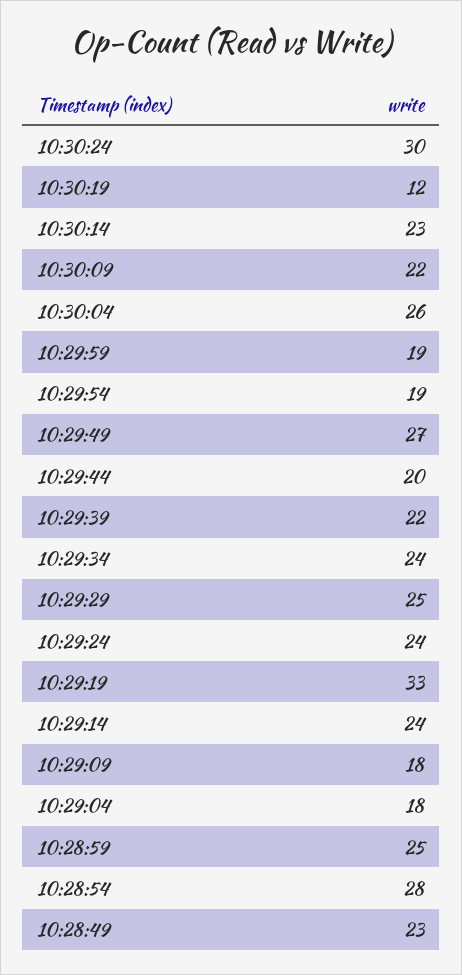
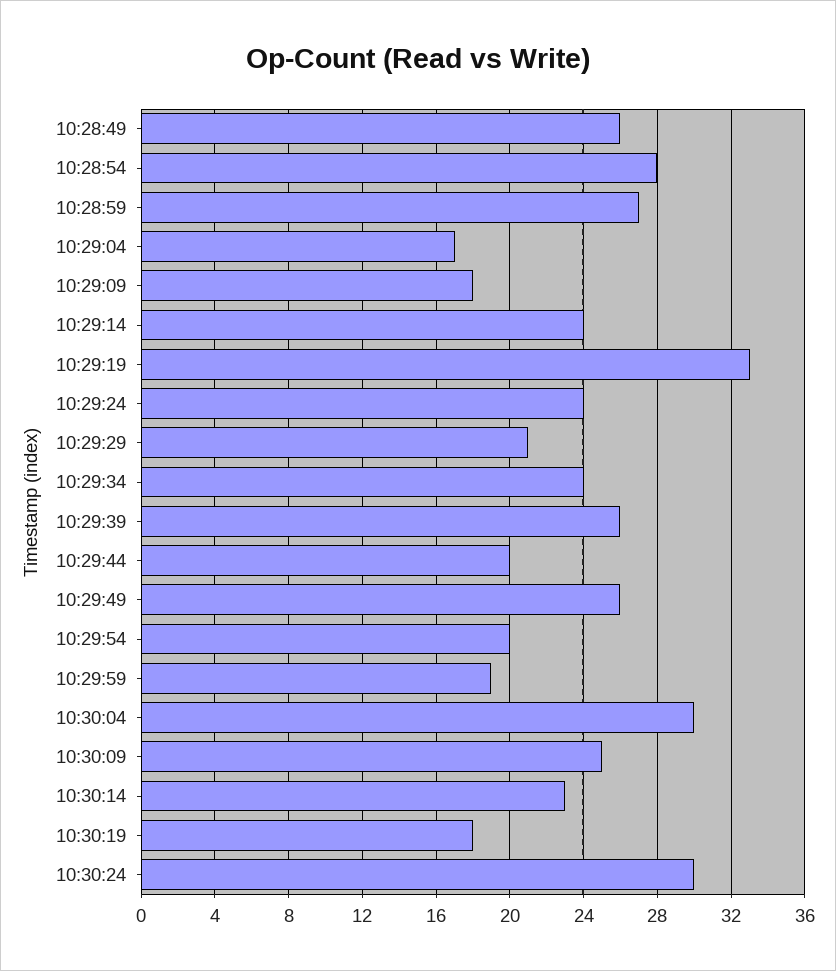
10:30:19: 12 -> 18
10:30:09: 22 -> 25
10:30:04: 26 -> 30
10:29:54: 19 -> 20
10:29:49: 27 -> 26
10:29:39: 22 -> 26
10:29:29: 25 -> 21
10:29:04: 18 -> 17
10:28:59: 25 -> 27
10:28:49: 23 -> 26

